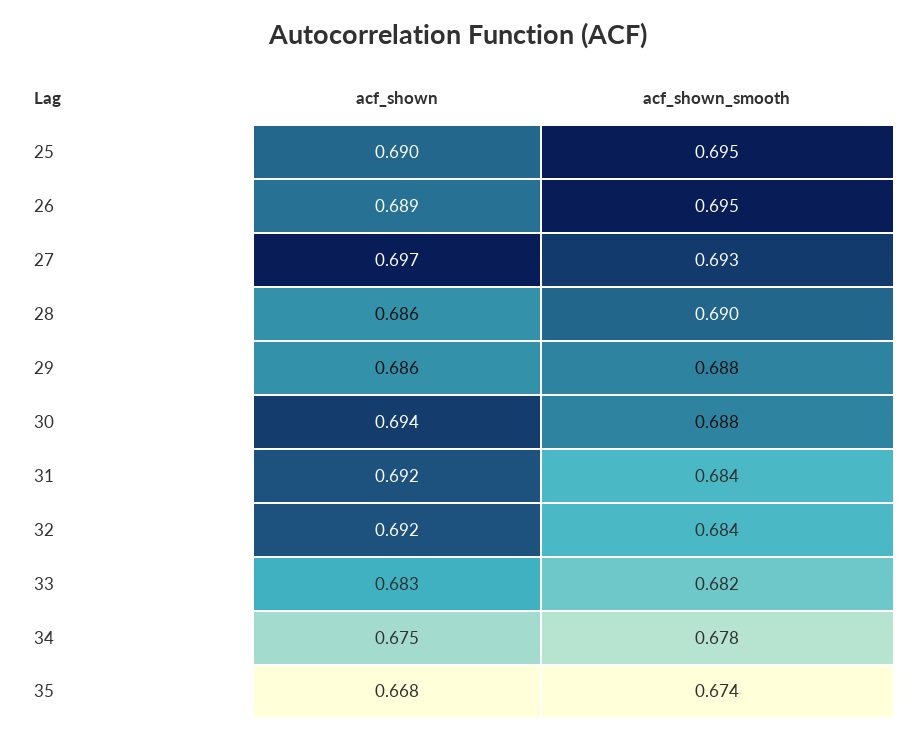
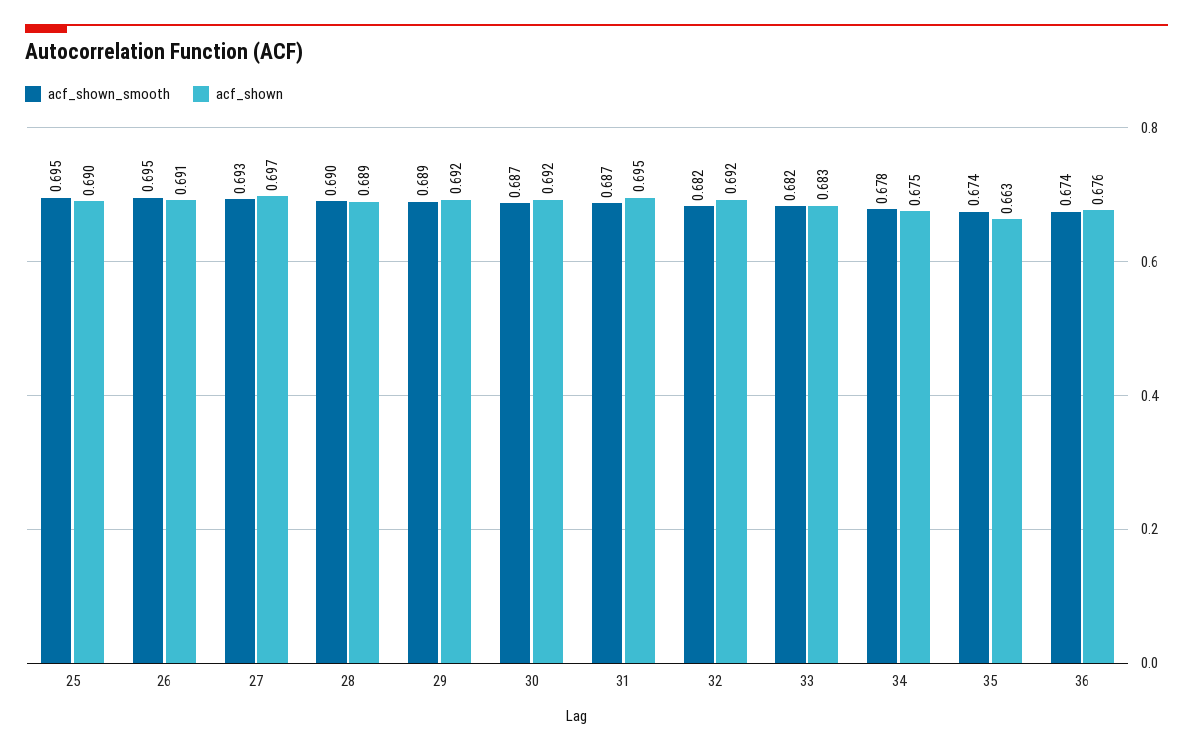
acf_shown, 26: 0.689 -> 0.691
acf_shown, 28: 0.686 -> 0.689
acf_shown, 29: 0.686 -> 0.692
acf_shown_smooth, 29: 0.688 -> 0.689
acf_shown, 30: 0.694 -> 0.692
acf_shown_smooth, 30: 0.688 -> 0.687
acf_shown, 31: 0.692 -> 0.695
acf_shown_smooth, 31: 0.684 -> 0.687
acf_shown_smooth, 32: 0.684 -> 0.682
acf_shown, 35: 0.668 -> 0.663
acf_shown_smooth, 36: none -> 0.674
acf_shown, 36: none -> 0.676

